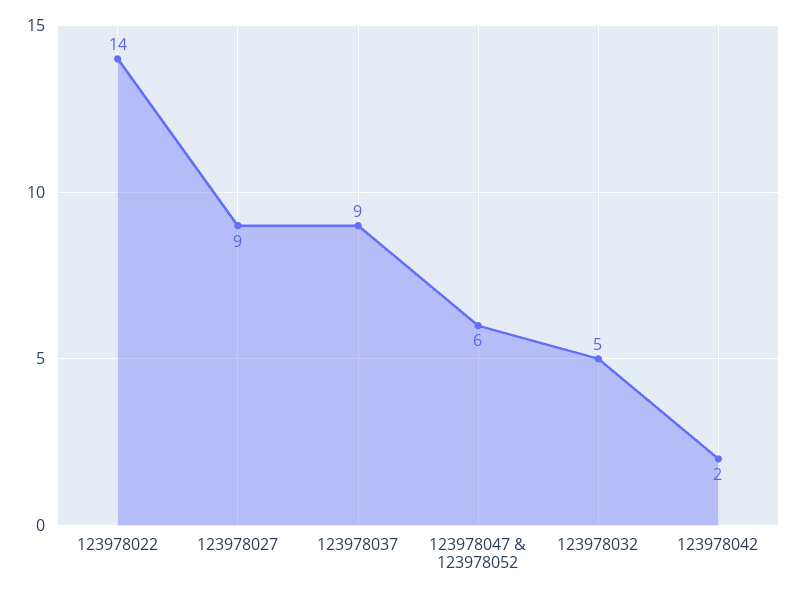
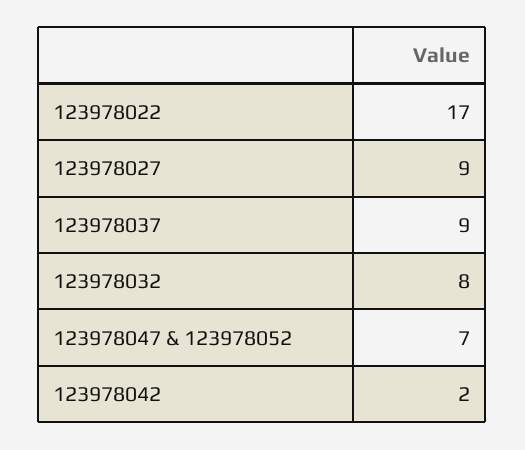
123978022: 14 -> 17
123978047 & 123978052: 6 -> 7
123978032: 5 -> 8

